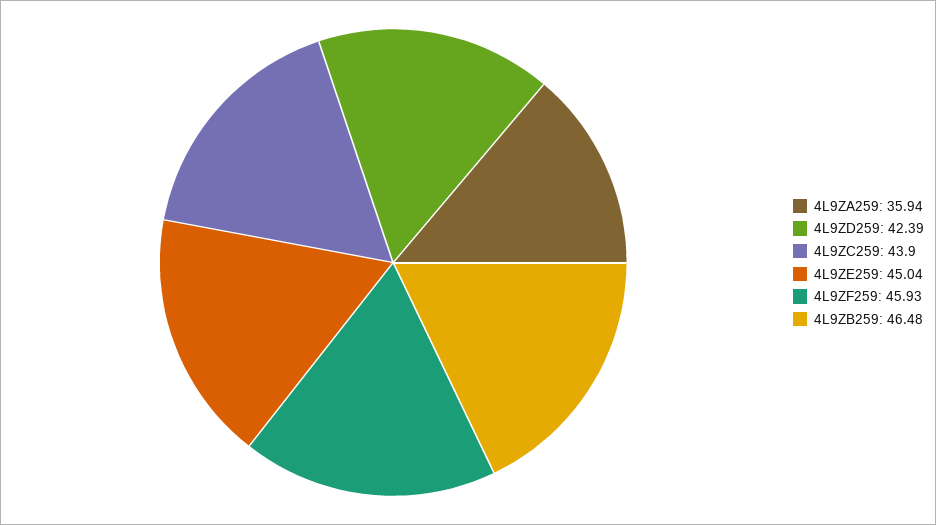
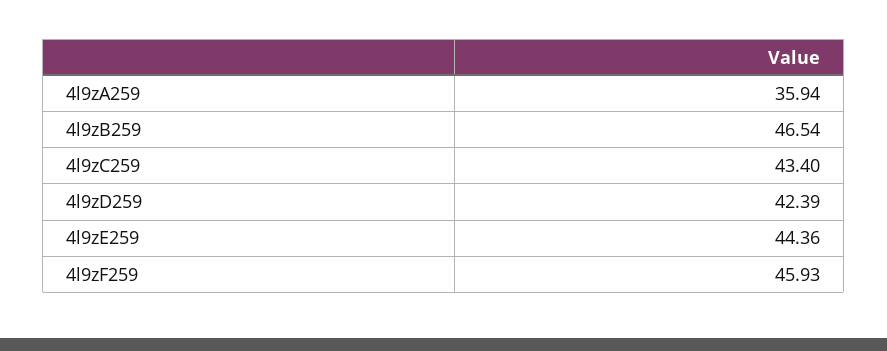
4L9ZC259: 43.9 -> 43.4
4L9ZE259: 45.04 -> 44.36
4L9ZB259: 46.48 -> 46.54

